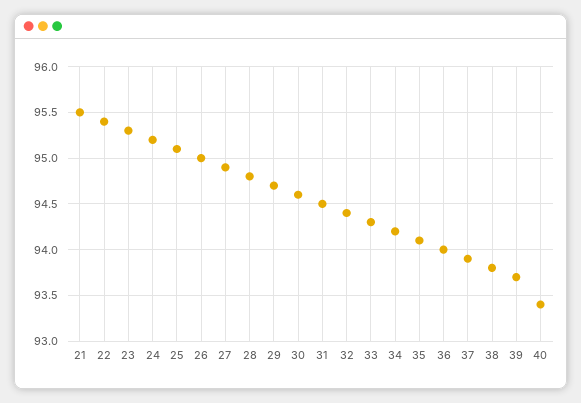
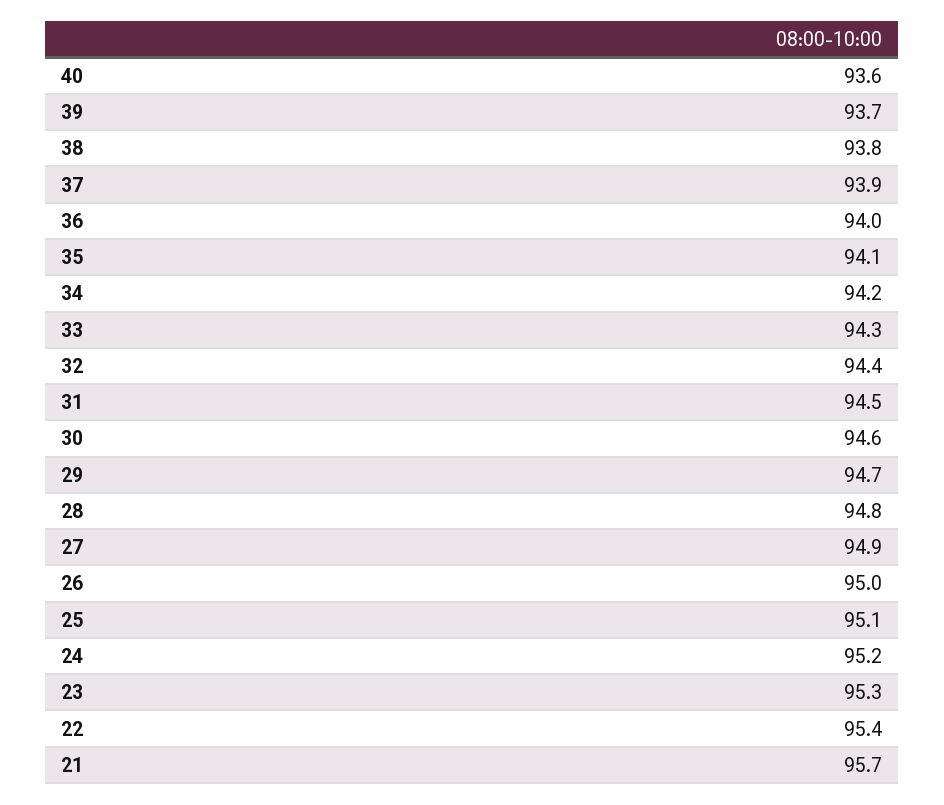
21: 95.5 -> 95.7
40: 93.4 -> 93.6

